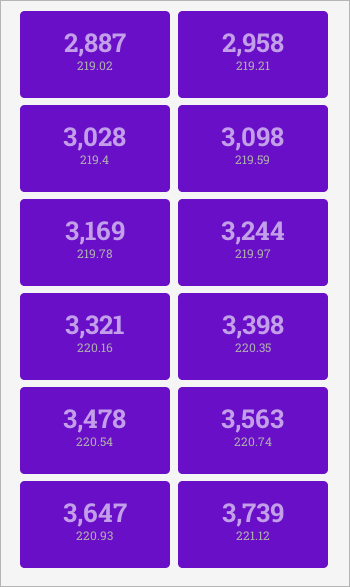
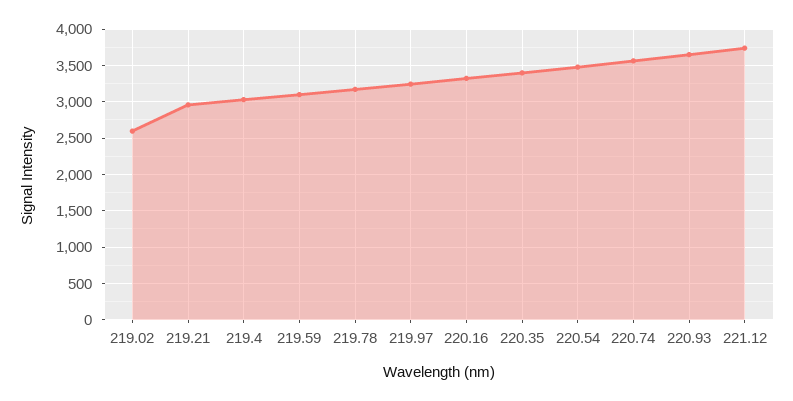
219.02: 2887 -> 2600

